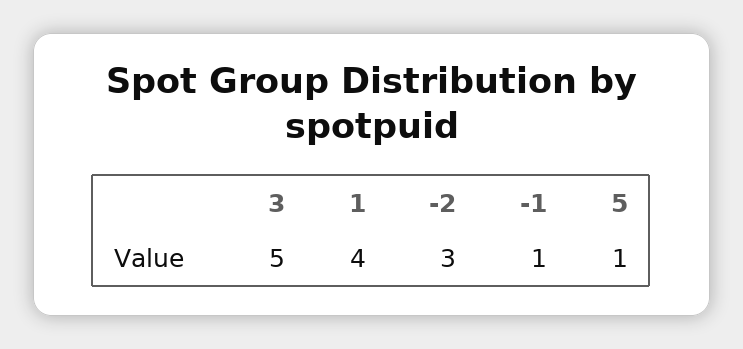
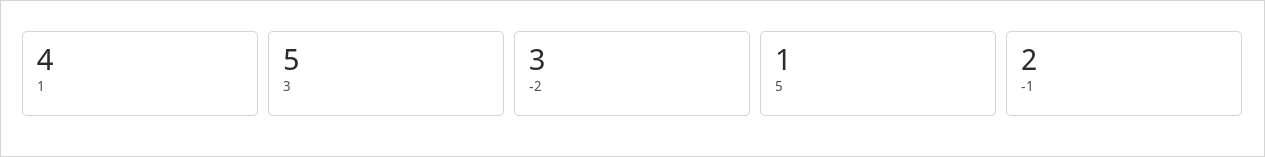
-1: 1 -> 2

